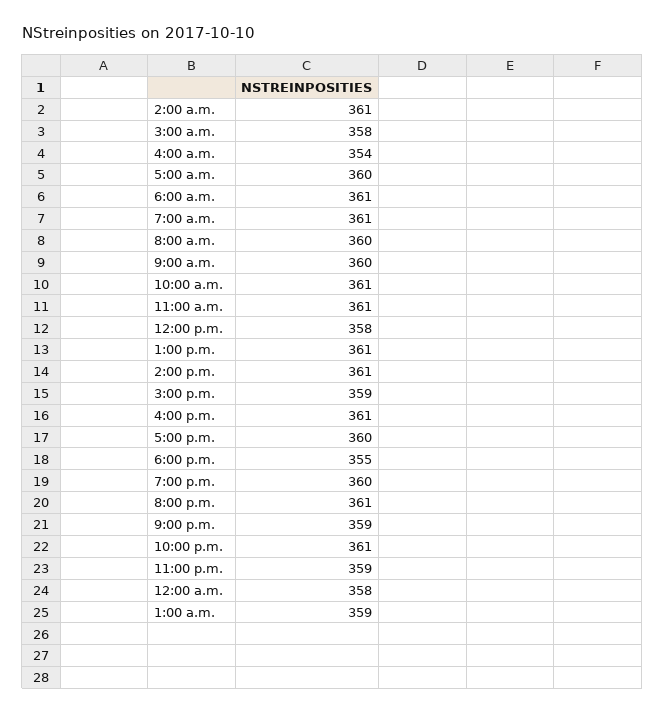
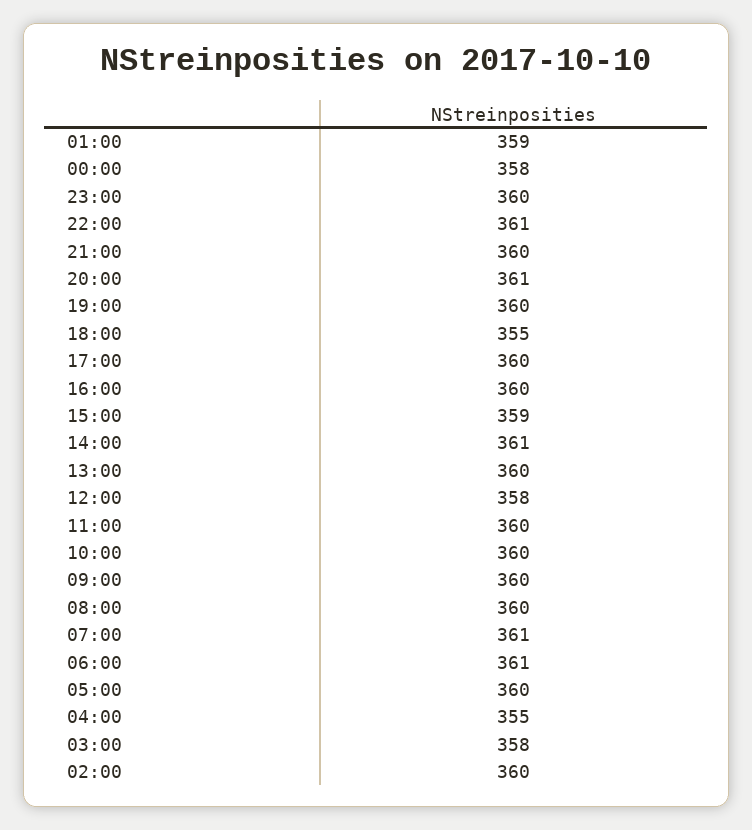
2:00 a.m.: 361 -> 360
4:00 a.m.: 354 -> 355
10:00 a.m.: 361 -> 360
11:00 a.m.: 361 -> 360
1:00 p.m.: 361 -> 360
4:00 p.m.: 361 -> 360
9:00 p.m.: 359 -> 360
11:00 p.m.: 359 -> 360

